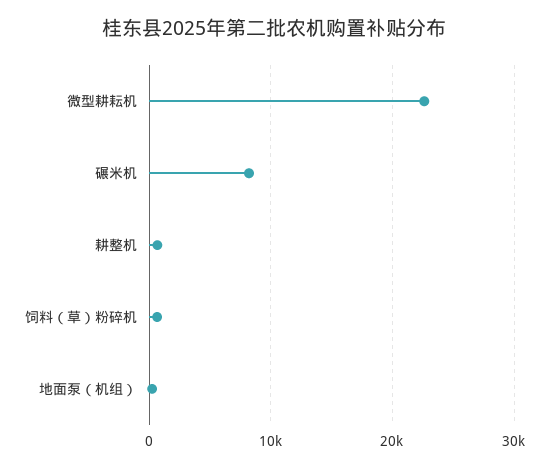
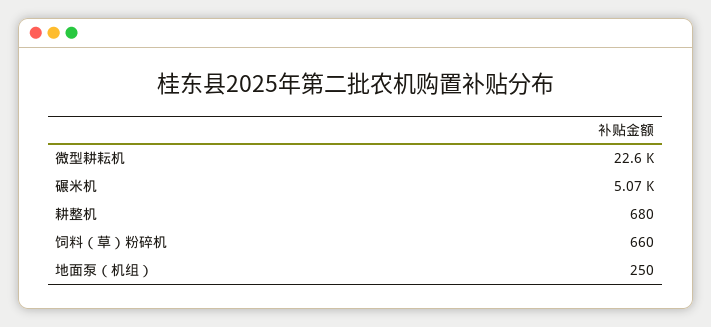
碾米机: 8000 -> 5070

